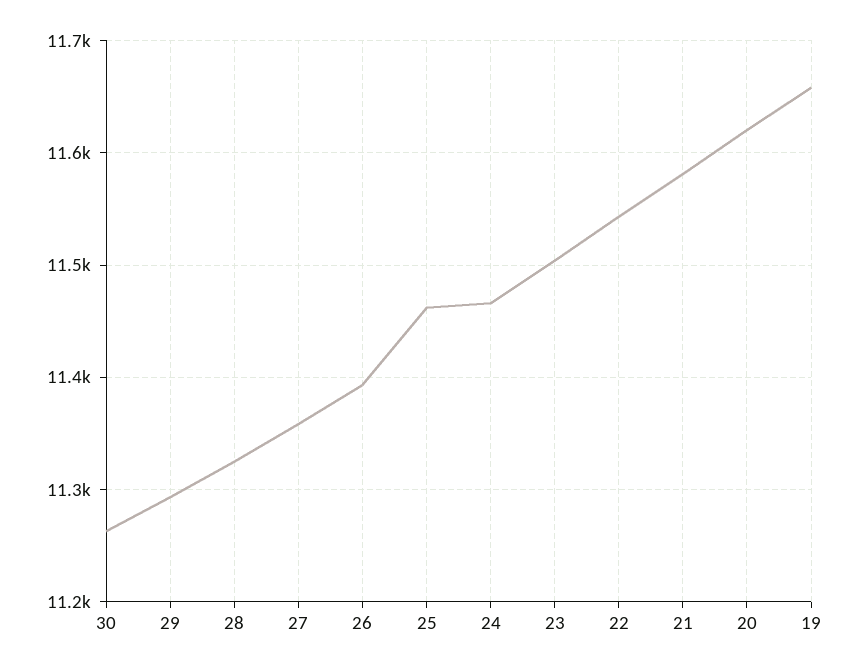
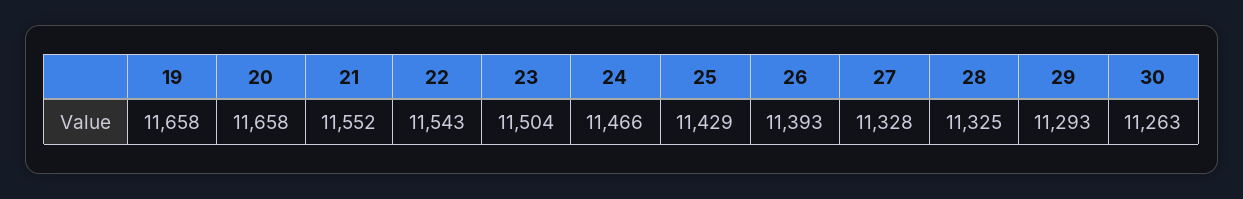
27: 11360 -> 11328
25: 11460 -> 11429
21: 11580 -> 11552
20: 11620 -> 11658

